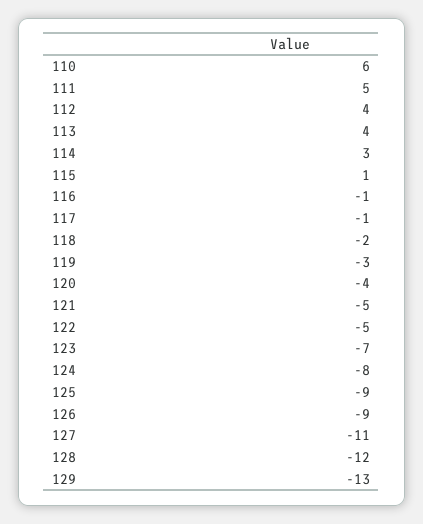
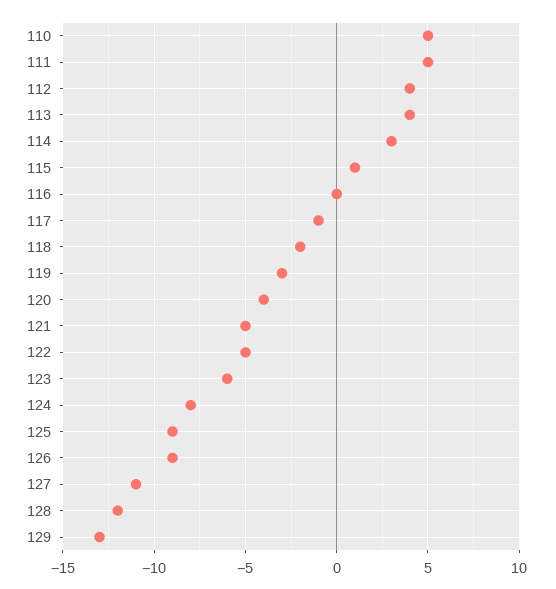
110: 6 -> 5
116: -1 -> 0
123: -7 -> -6

